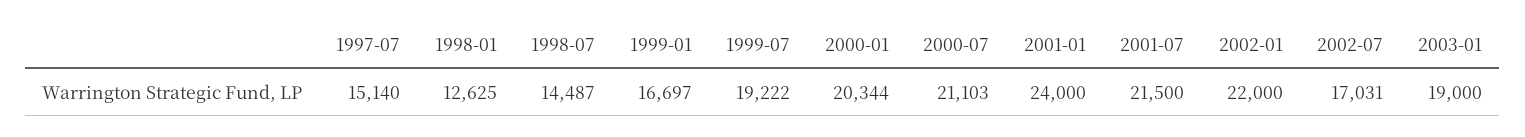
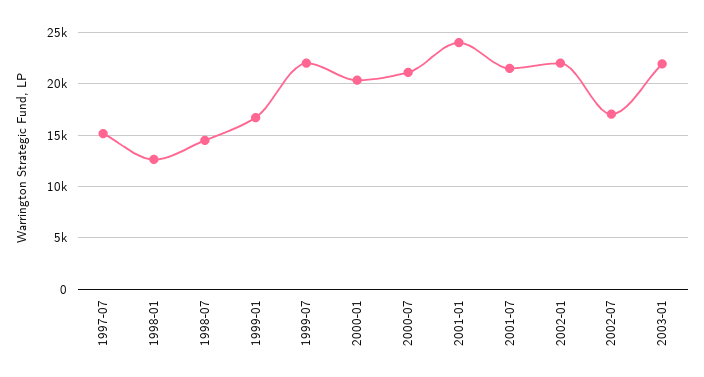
1999-07: 19222 -> 22000
2003-01: 19000 -> 22000

